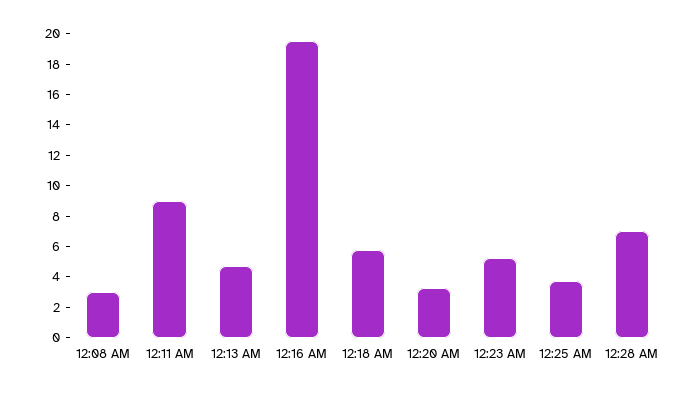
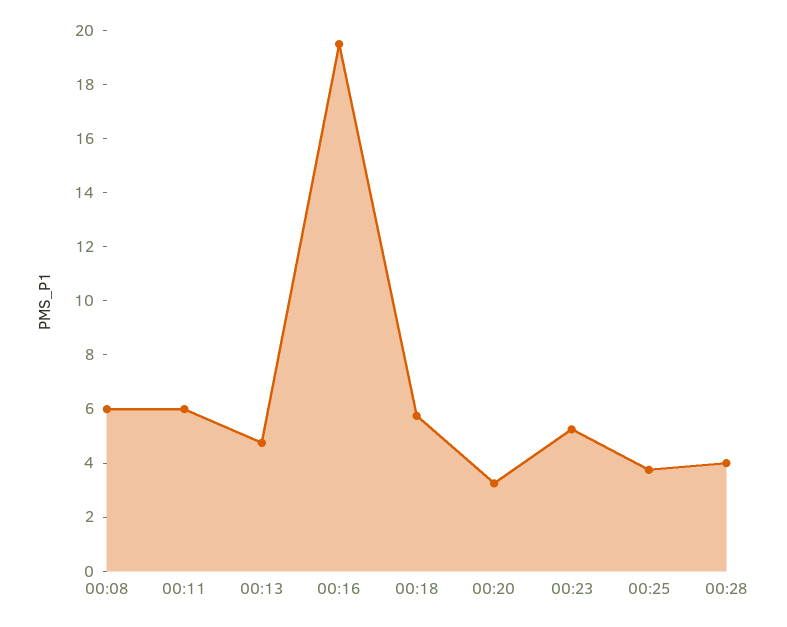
12:08 AM: 3 -> 6
12:11 AM: 9 -> 6
12:28 AM: 7 -> 4

